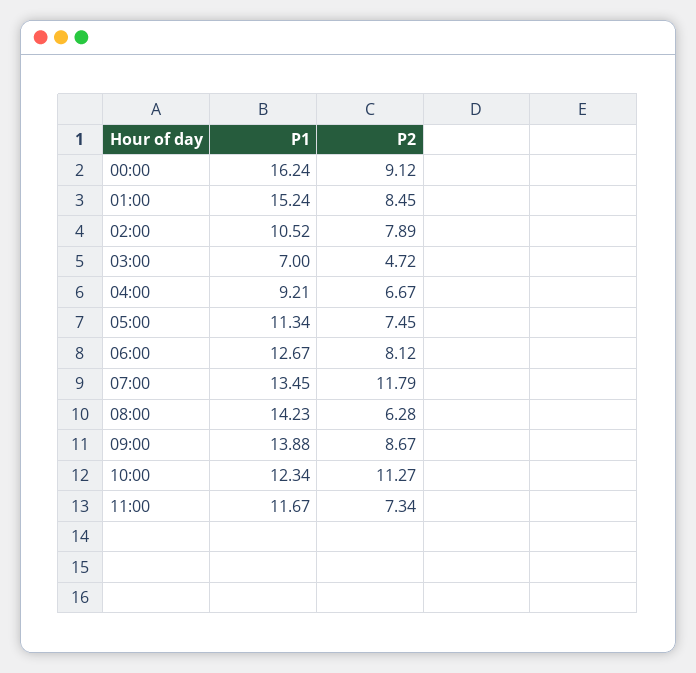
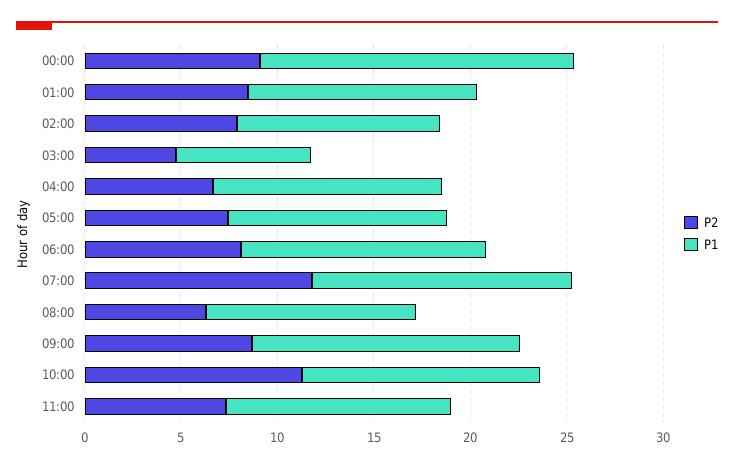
P1, 01:00: 15.24 -> 12
P1, 04:00: 9.21 -> 12
P1, 08:00: 14.23 -> 11

